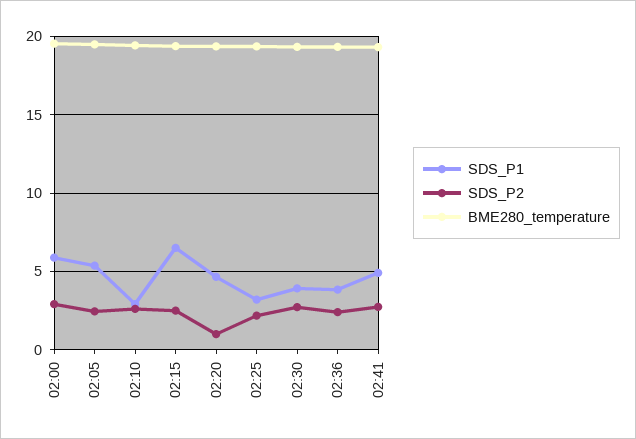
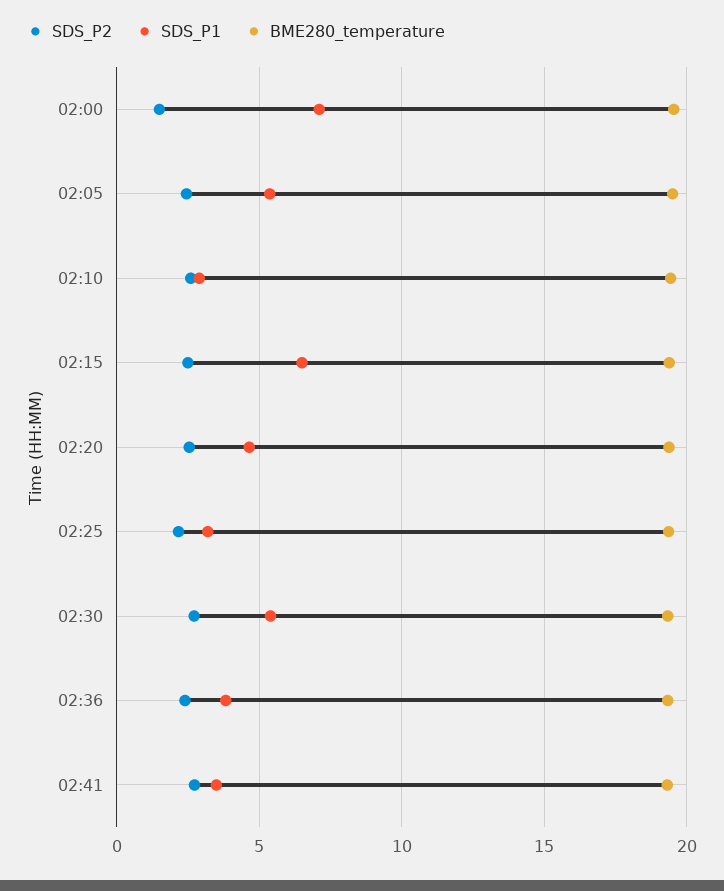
SDS_P1, 02:00: 6 -> 7
SDS_P2, 02:00: 3 -> 1.5
SDS_P2, 02:20: 1 -> 2.5
SDS_P1, 02:30: 4 -> 5.5
SDS_P1, 02:41: 5 -> 3.5

